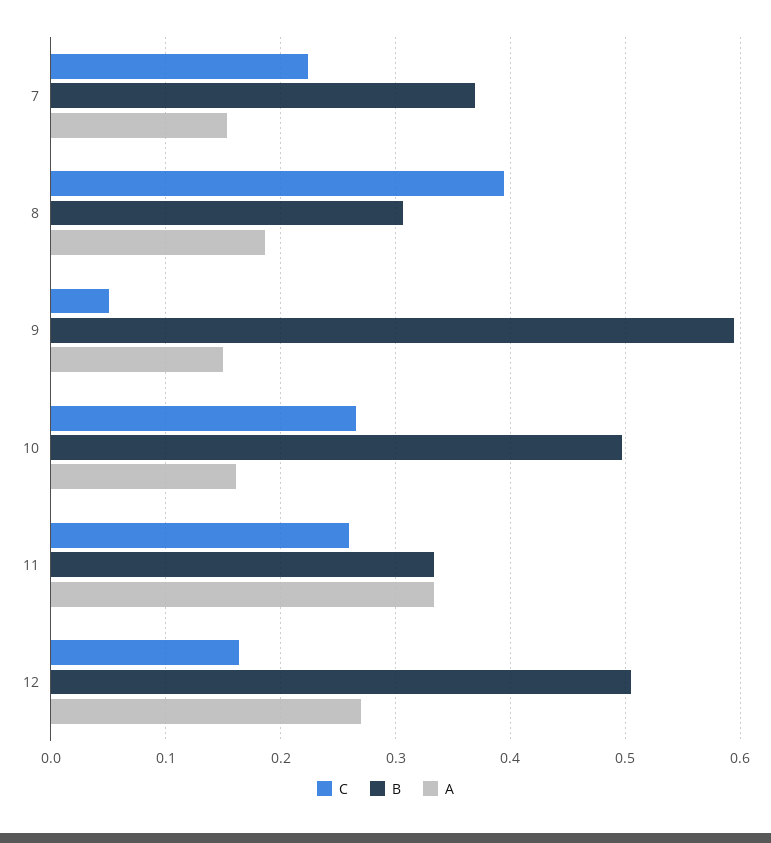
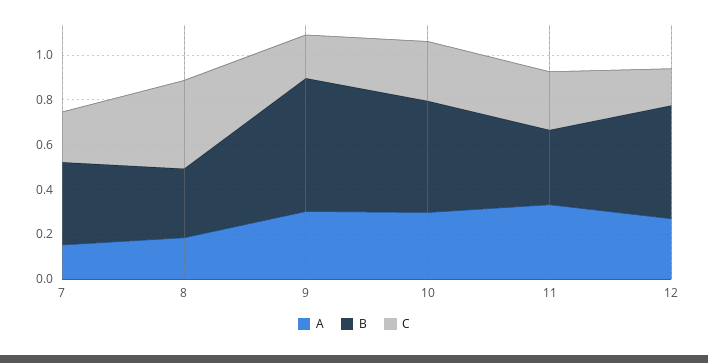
C, 9: 0.05 -> 0.2
A, 9: 0.15 -> 0.3
A, 10: 0.16 -> 0.3

